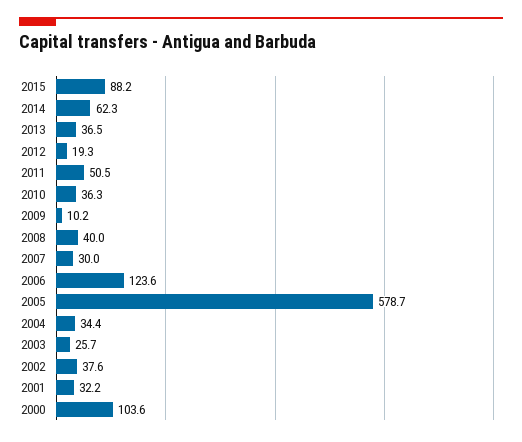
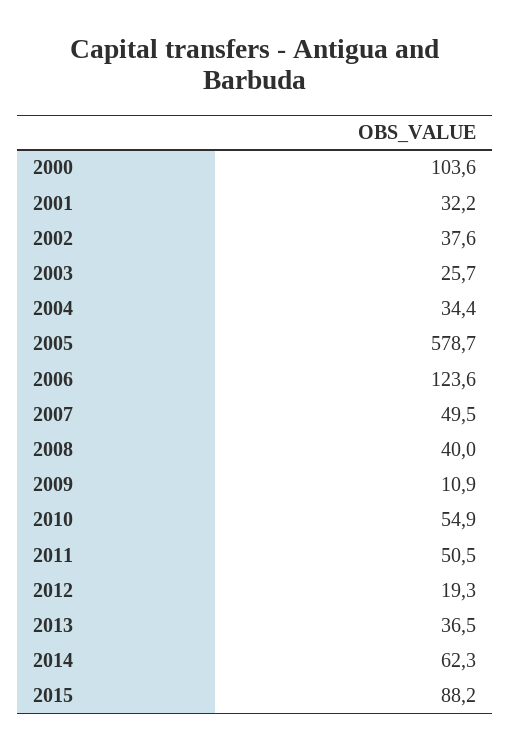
2010: 36.3 -> 54.9
2009: 10.2 -> 10.9
2007: 30 -> 49.5

